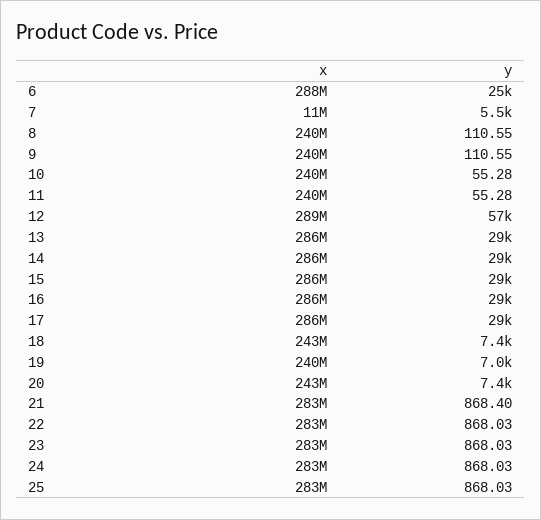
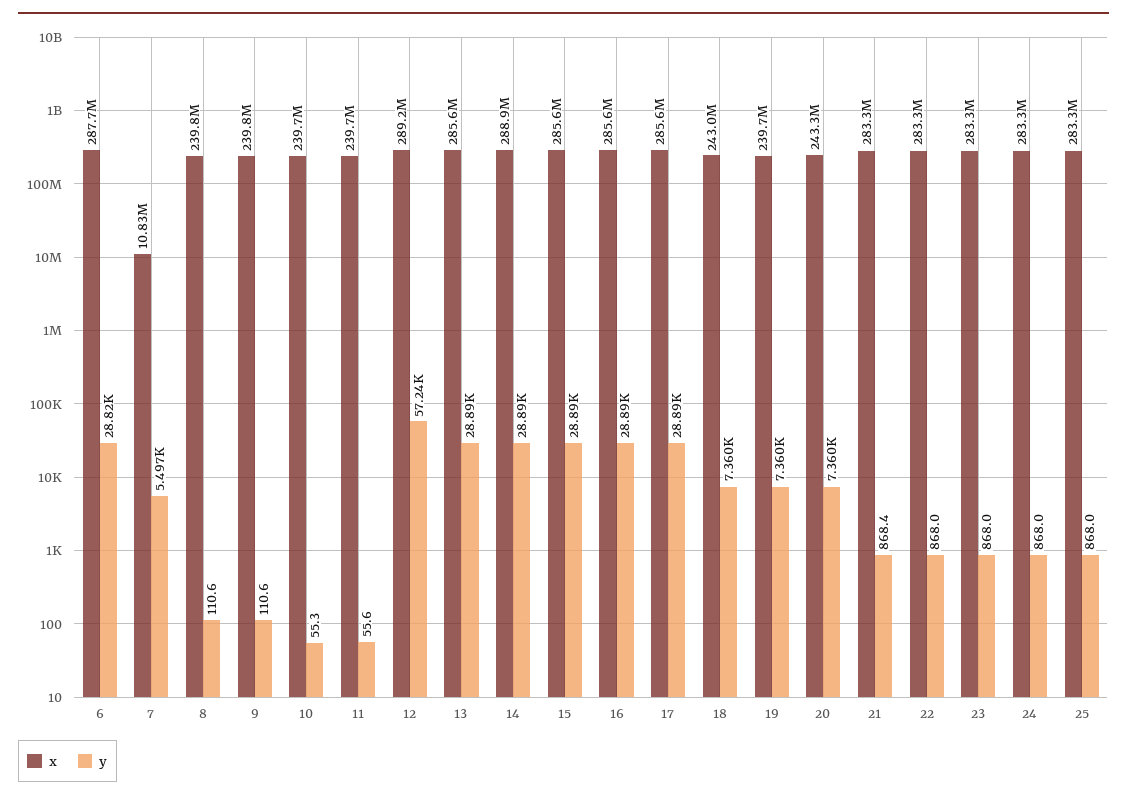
y, 6: 25000 -> 28820
y, 11: 55.28 -> 55.6
x, 14: 286000000 -> 288900000
y, 19: 7000 -> 7360

